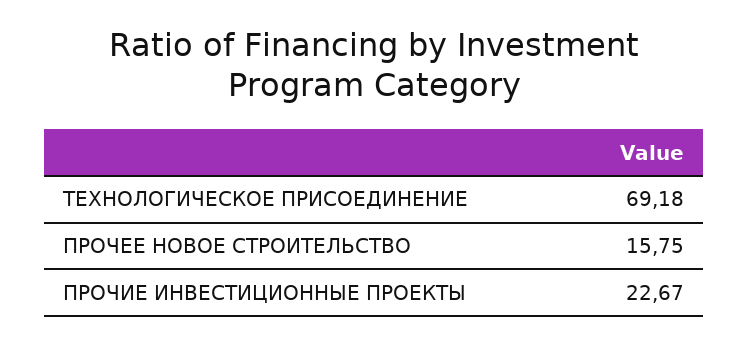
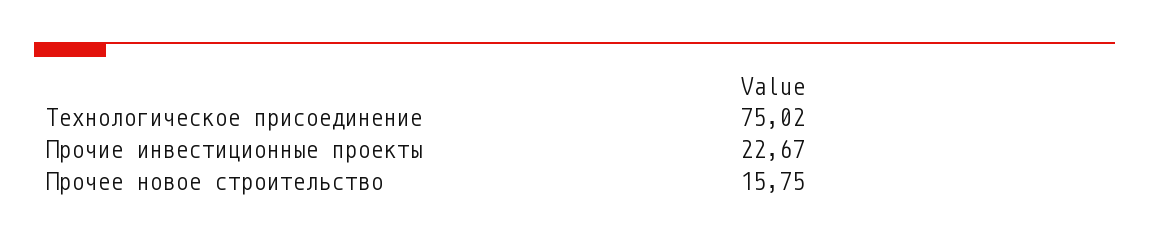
ТЕХНОЛОГИЧЕСКОЕ ПРИСОЕДИНЕНИЕ: 69.18 -> 75.02

